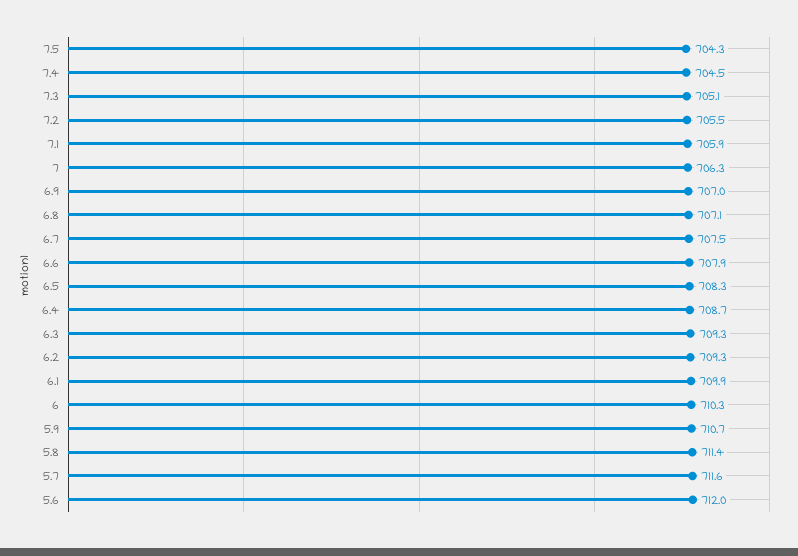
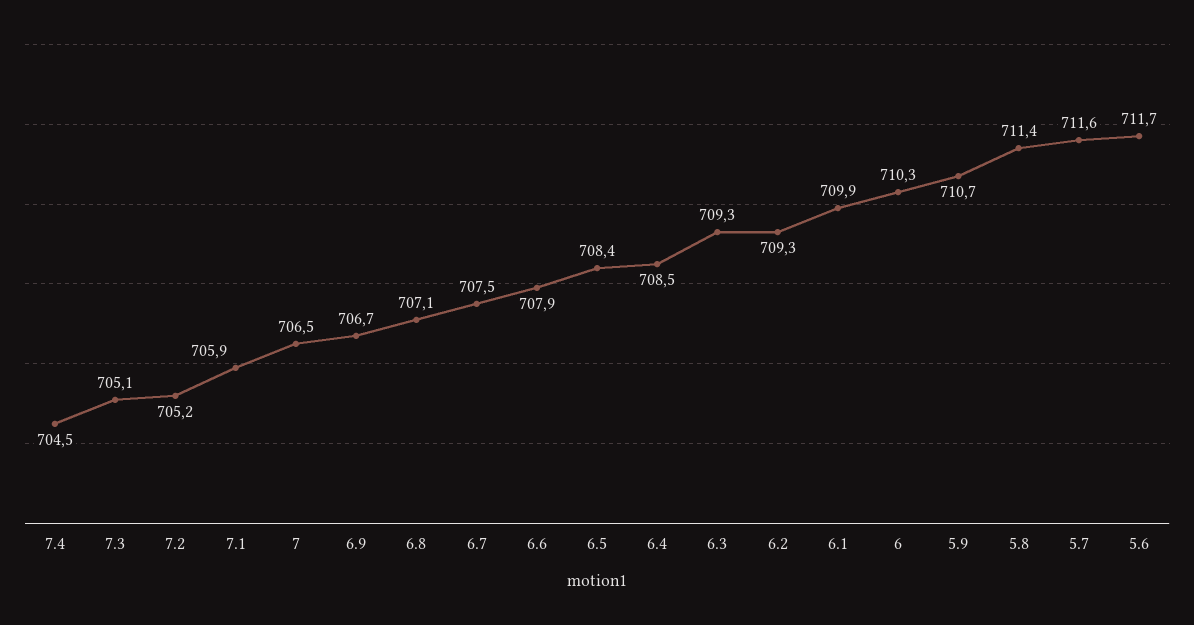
7.5: 704.3 -> none
7.2: 705.5 -> 705.2
7: 706.3 -> 706.5
6.9: 707 -> 706.7
6.5: 708.3 -> 708.4
6.4: 708.7 -> 708.5
5.6: 712 -> 711.7

